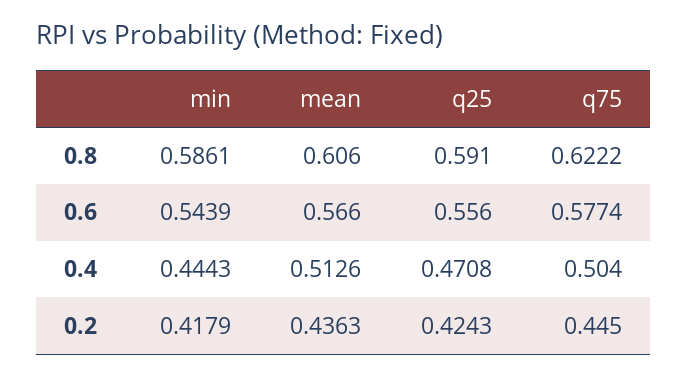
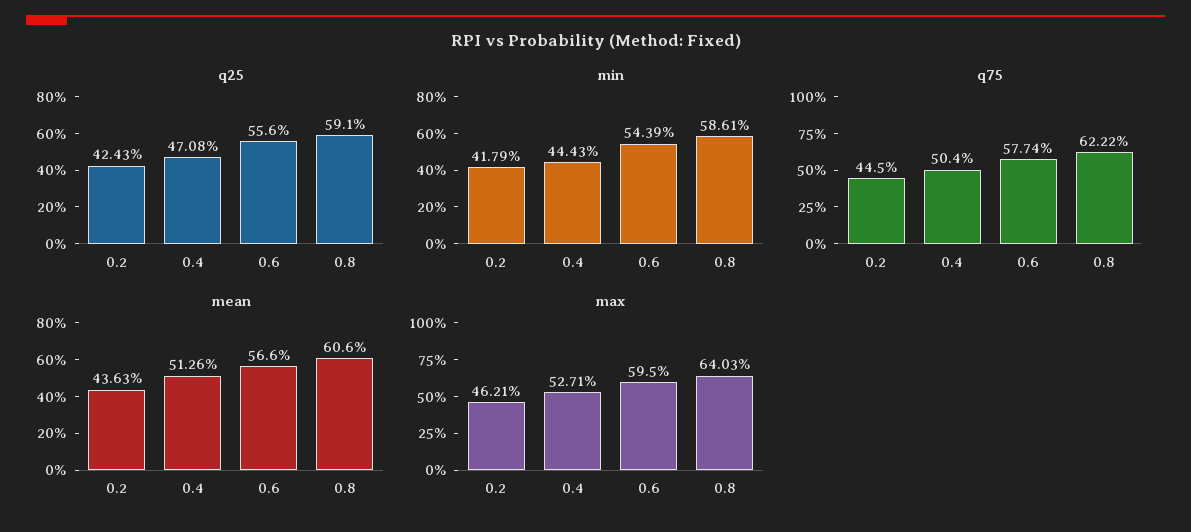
max, 0.2: none -> 0.4621
max, 0.4: none -> 0.5271
max, 0.6: none -> 0.595
max, 0.8: none -> 0.6403

